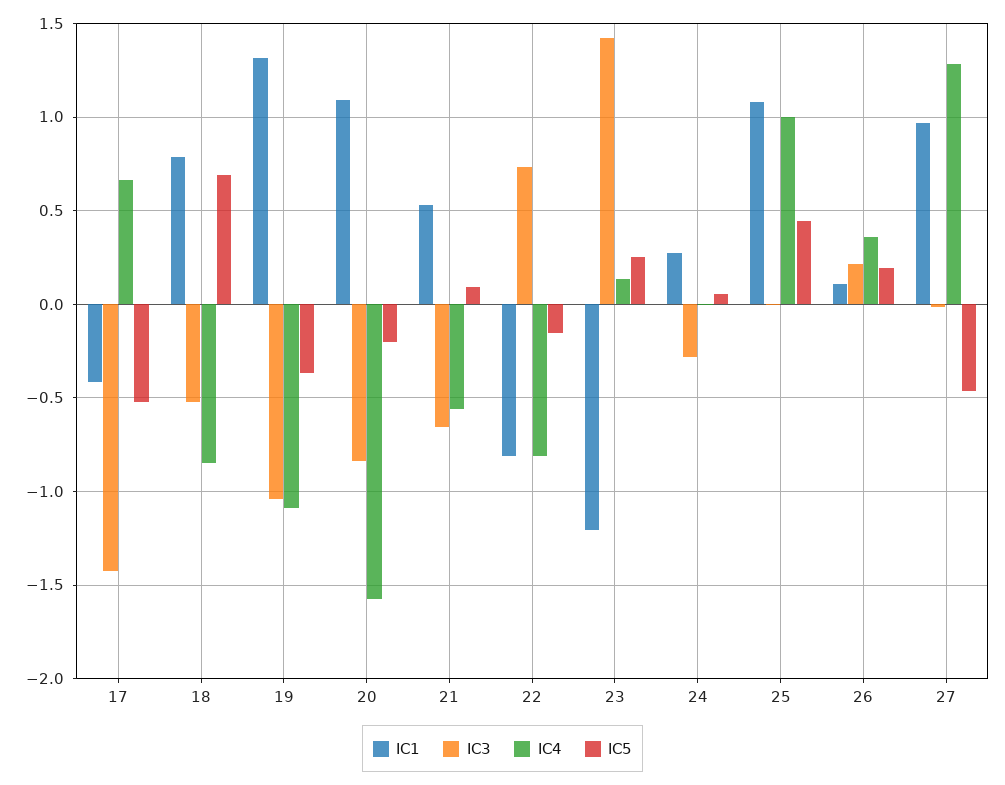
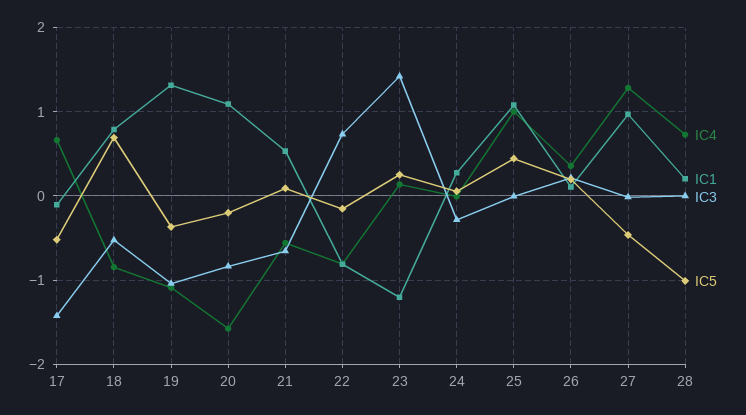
IC1, 17: -0.4 -> -0.1
IC4, 28: none -> 0.7
IC1, 28: none -> 0.2
IC3, 28: none -> 0
IC5, 28: none -> -1

